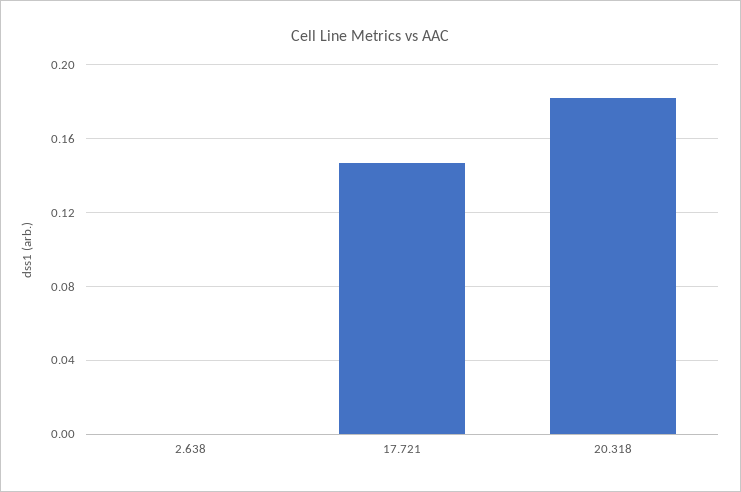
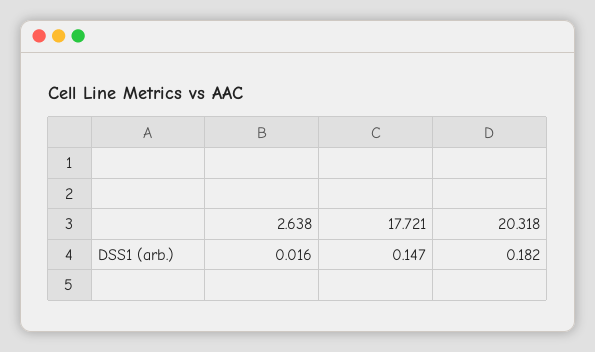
2.638: 0 -> 0.016

